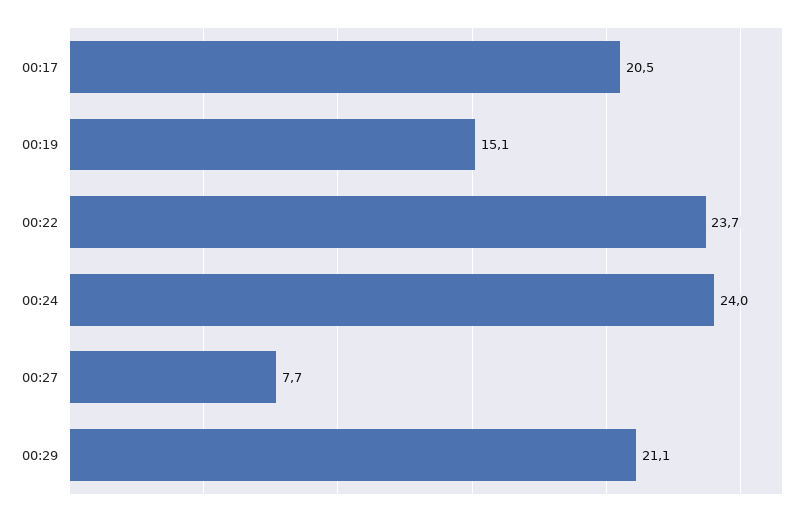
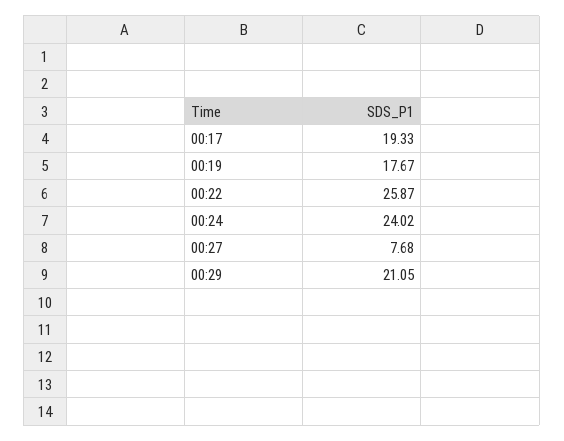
00:17: 20.5 -> 19.33
00:19: 15.1 -> 17.67
00:22: 23.7 -> 25.87

